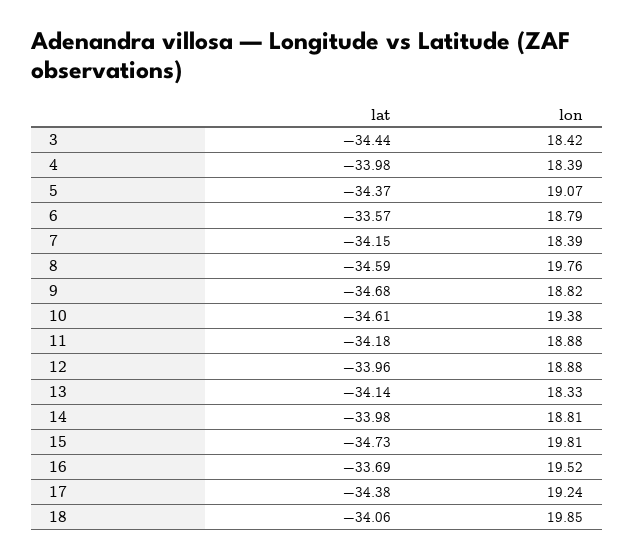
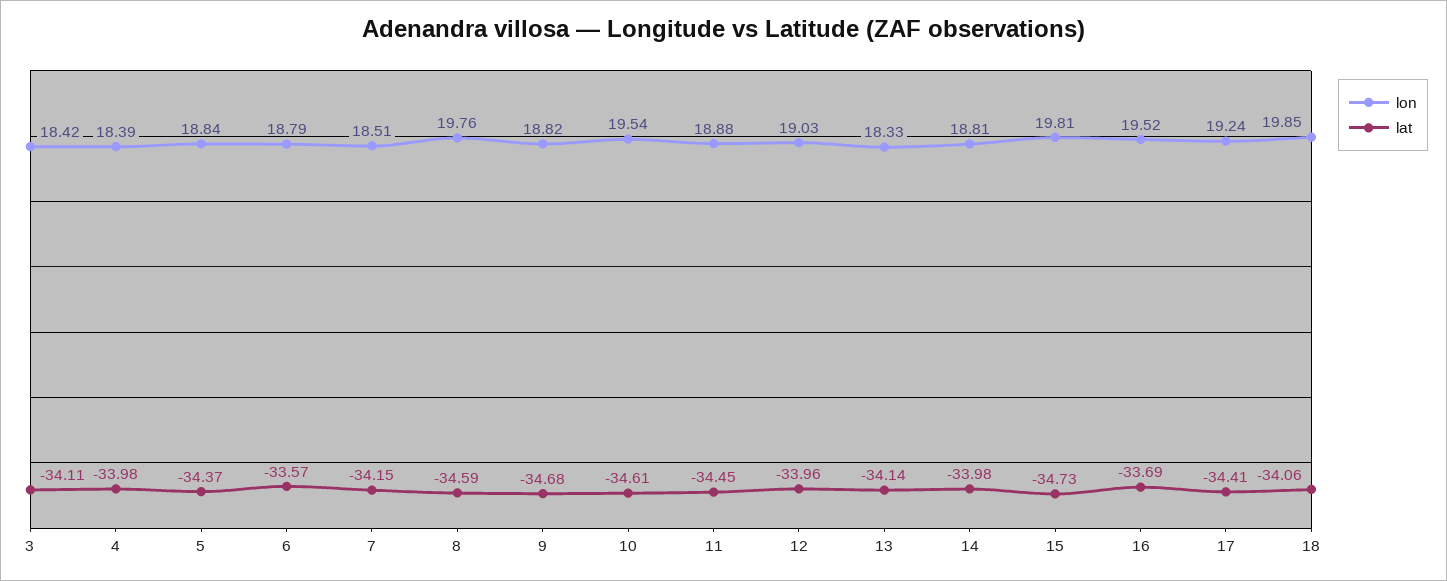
lat, 3: -34.44 -> -34.11
lon, 5: 19.07 -> 18.84
lon, 7: 18.39 -> 18.51
lon, 10: 19.38 -> 19.54
lat, 11: -34.18 -> -34.45
lon, 12: 18.88 -> 19.03
lat, 17: -34.38 -> -34.41

